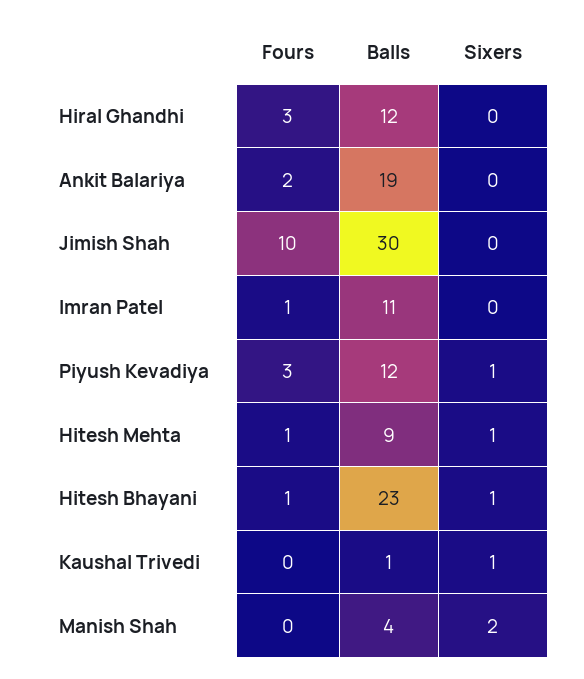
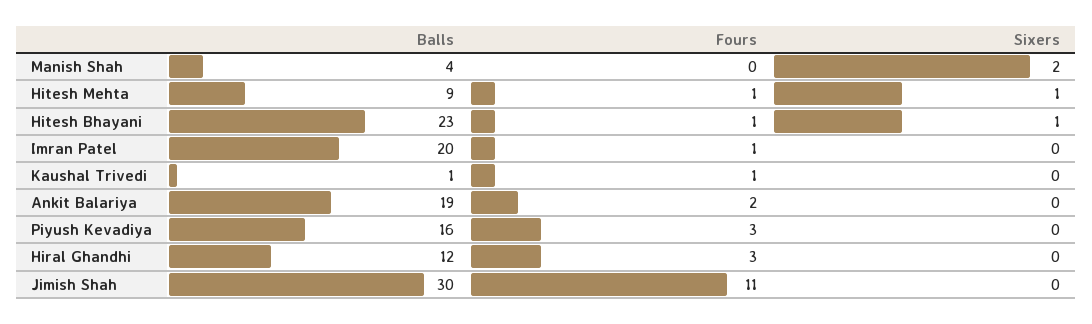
Fours, Jimish Shah: 10 -> 11
Balls, Imran Patel: 11 -> 20
Balls, Piyush Kevadiya: 12 -> 16
Sixers, Piyush Kevadiya: 1 -> 0
Fours, Kaushal Trivedi: 0 -> 1
Sixers, Kaushal Trivedi: 1 -> 0

